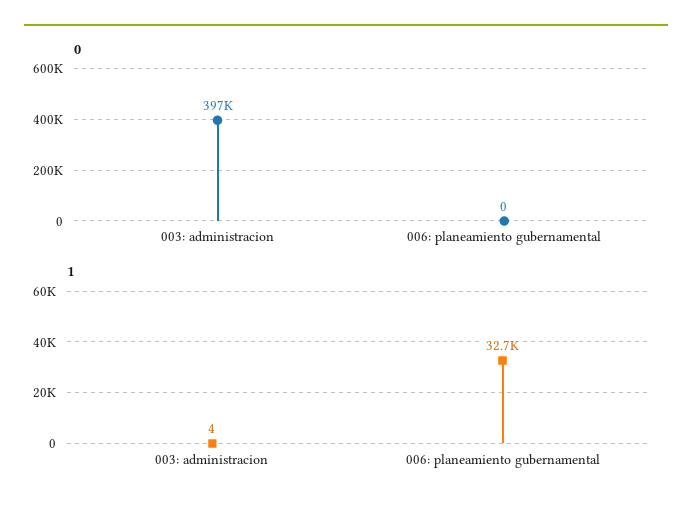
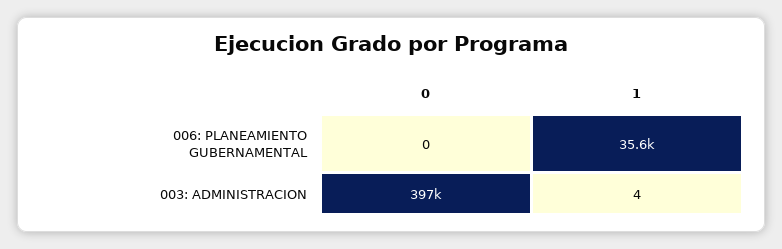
1, 006: planeamiento gubernamental: 32700 -> 35600

